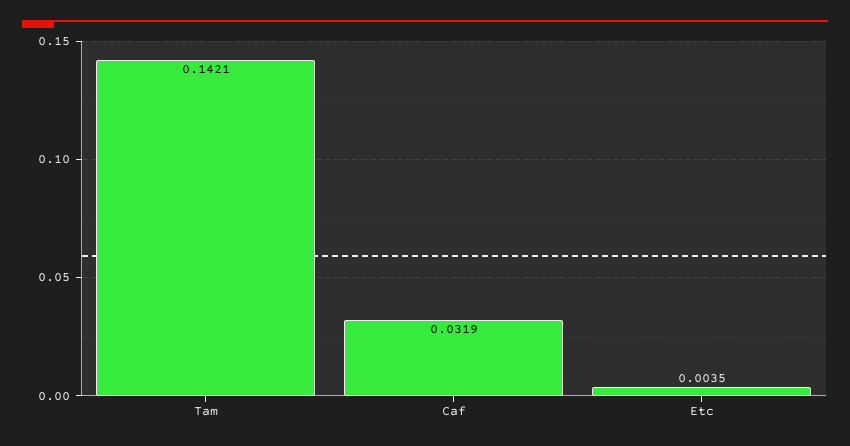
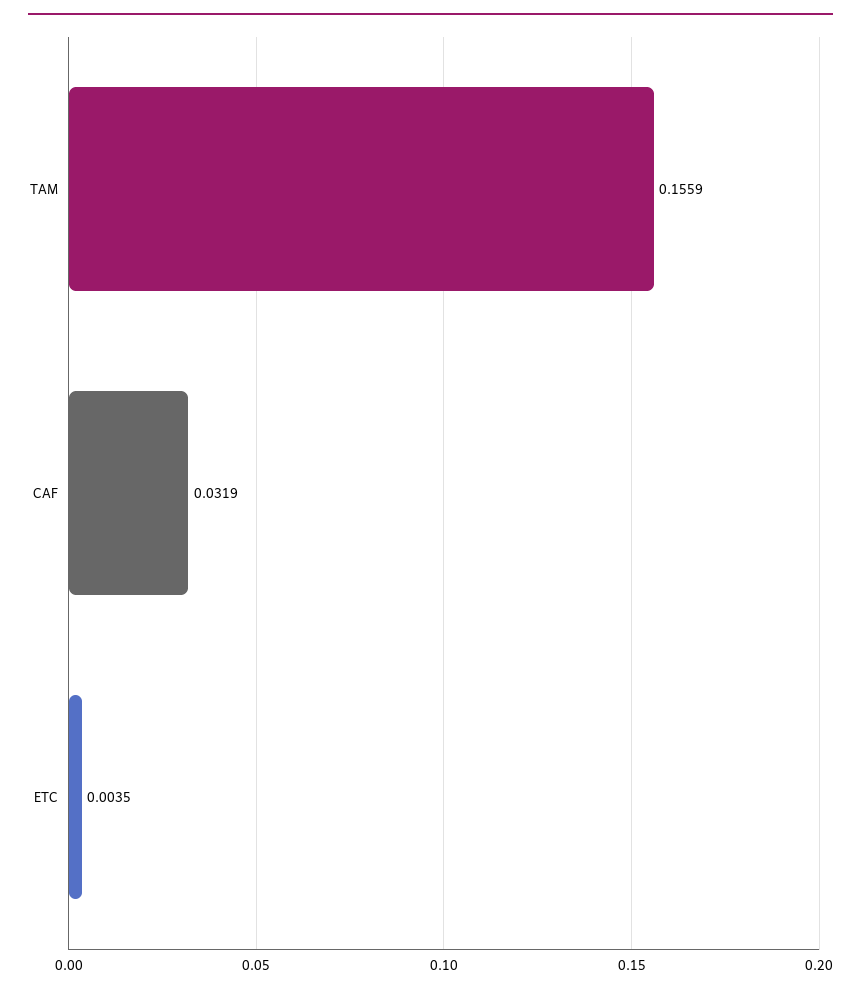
Tam: 0.1421 -> 0.1559

